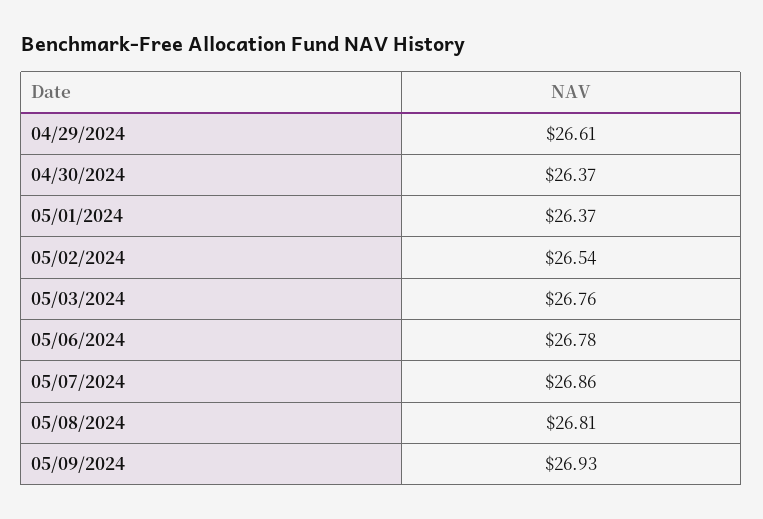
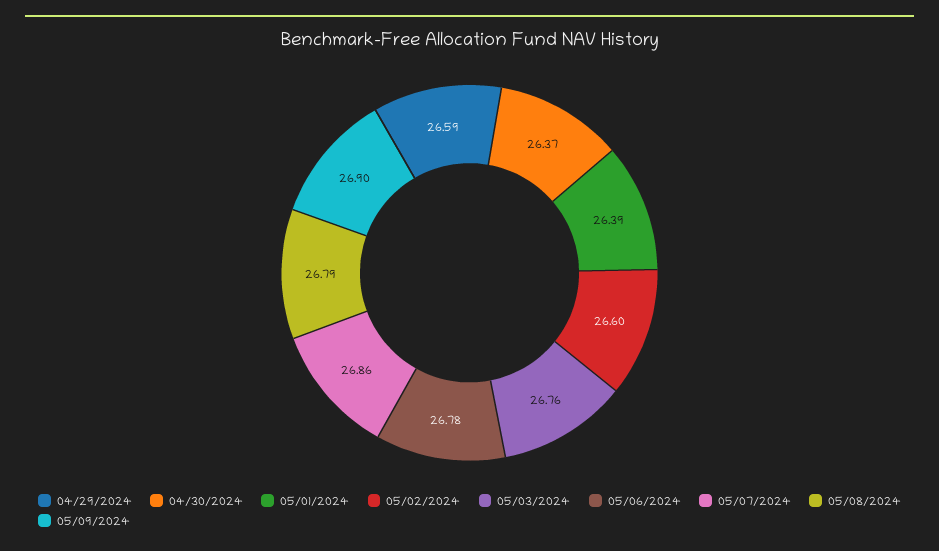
04/29/2024: 26.61 -> 26.59
05/01/2024: 26.37 -> 26.39
05/02/2024: 26.54 -> 26.6
05/08/2024: 26.81 -> 26.79
05/09/2024: 26.93 -> 26.9

